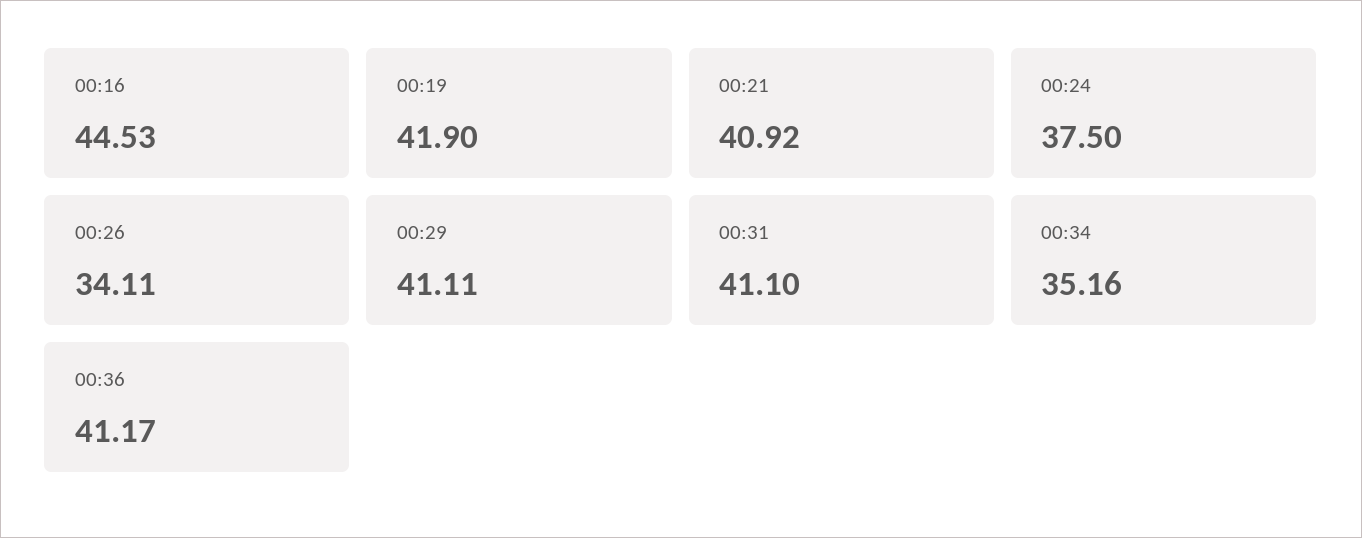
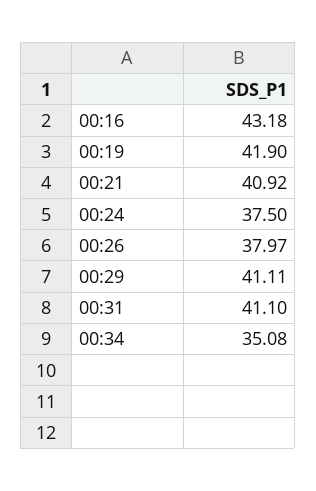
00:16: 44.53 -> 43.18
00:26: 34.11 -> 37.97
00:34: 35.16 -> 35.08
00:36: 41.17 -> none

